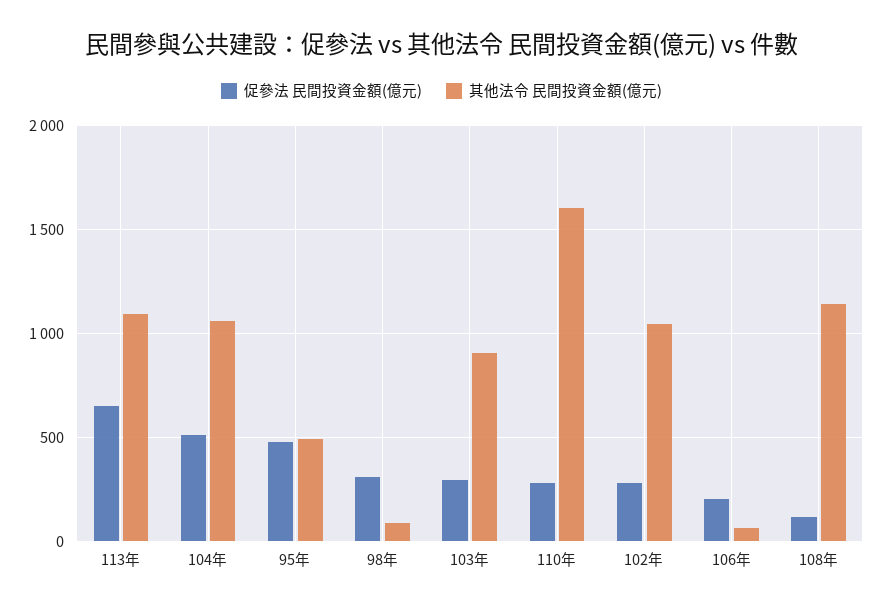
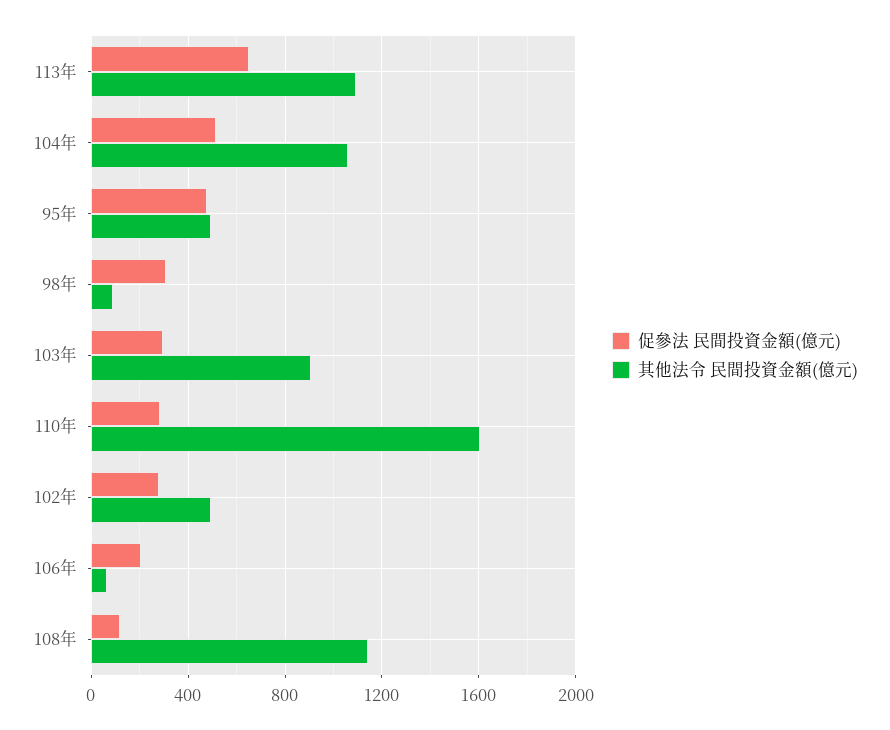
其他法令 民間投資金額(億元), 102年: 1050 -> 500

